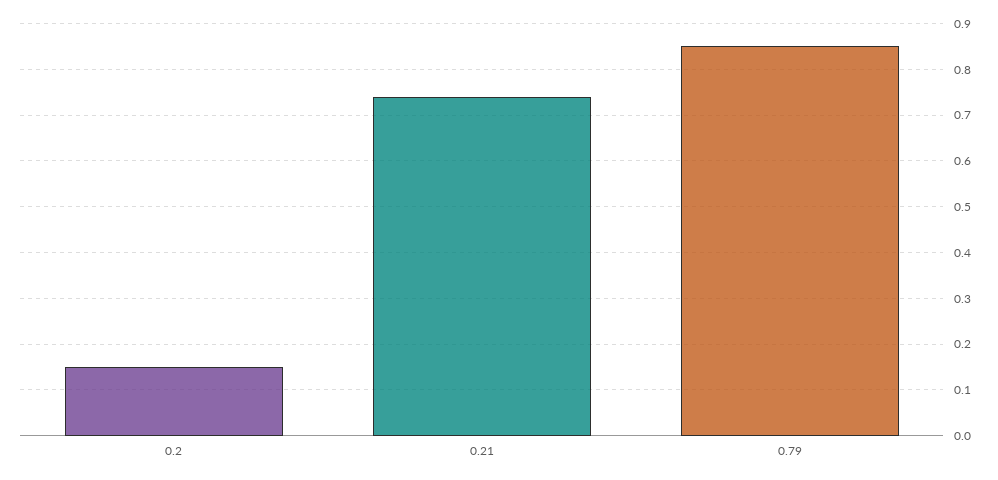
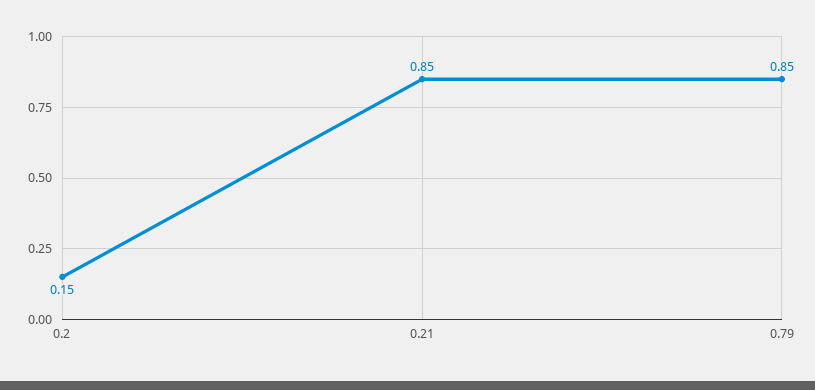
0.21: 0.75 -> 0.85

